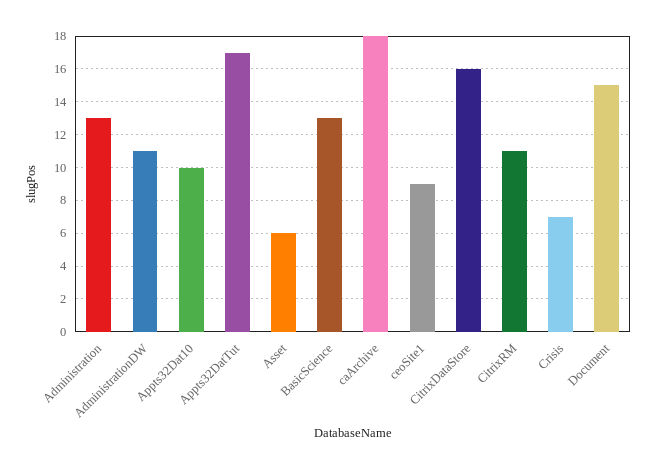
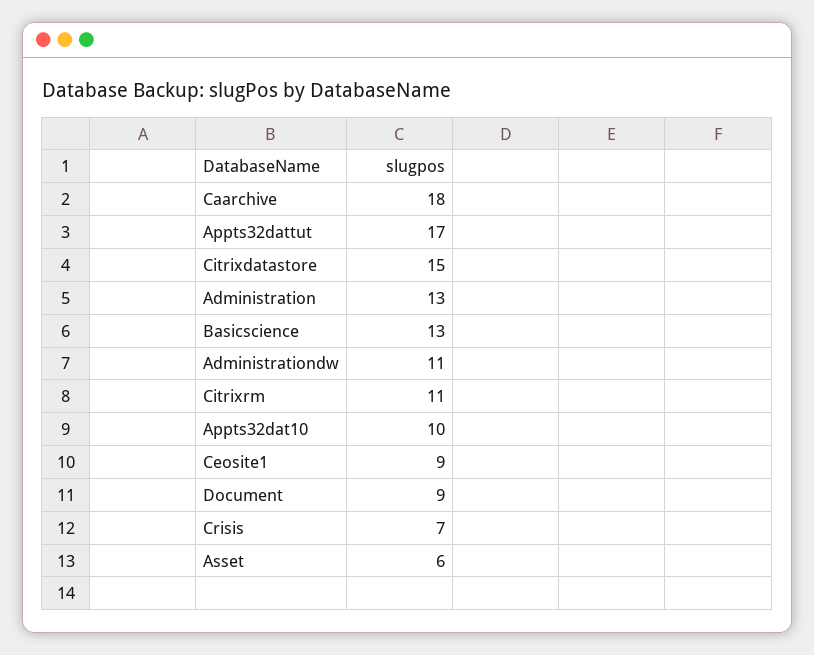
CitrixDataStore: 16 -> 15
Document: 15 -> 9

